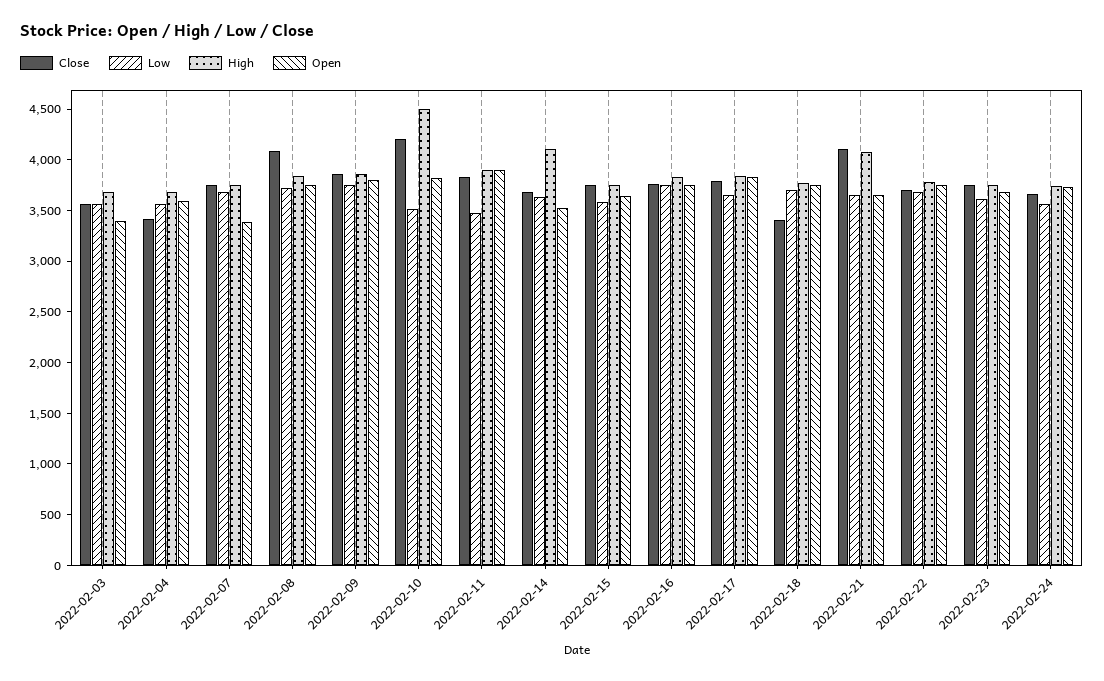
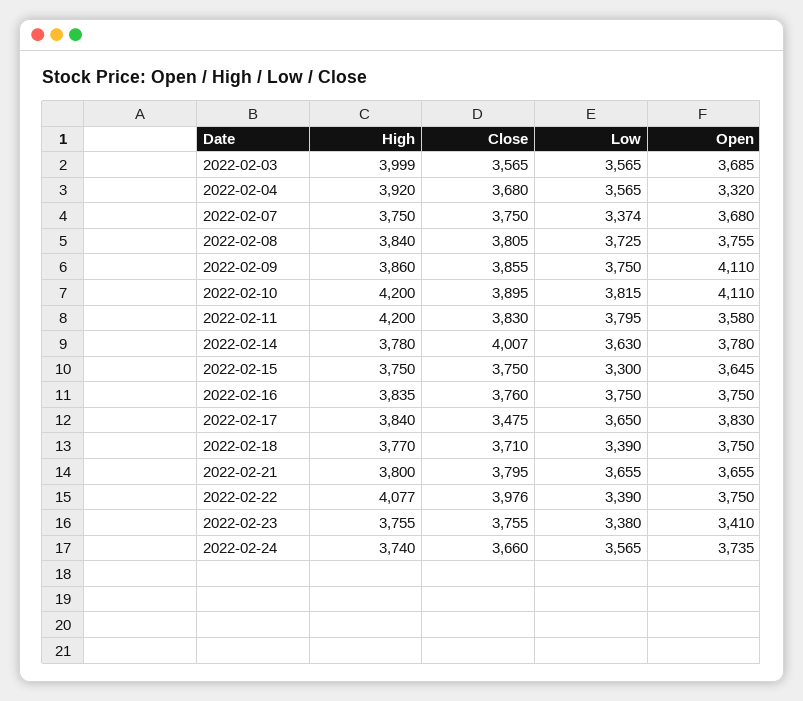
High, 2022-02-03: 3700 -> 3999
Open, 2022-02-03: 3400 -> 3685
Close, 2022-02-04: 3400 -> 3680
High, 2022-02-04: 3700 -> 3920
Open, 2022-02-04: 3600 -> 3320
Low, 2022-02-07: 3700 -> 3374
Open, 2022-02-07: 3400 -> 3680
Close, 2022-02-08: 4100 -> 3805
Open, 2022-02-09: 3800 -> 4110
Close, 2022-02-10: 4200 -> 3895
Low, 2022-02-10: 3500 -> 3815
High, 2022-02-10: 4500 -> 4200
Open, 2022-02-10: 3800 -> 4110
Low, 2022-02-11: 3500 -> 3795
High, 2022-02-11: 3900 -> 4200
Open, 2022-02-11: 3900 -> 3580
Close, 2022-02-14: 3700 -> 4007
High, 2022-02-14: 4100 -> 3780
Open, 2022-02-14: 3500 -> 3780
Low, 2022-02-15: 3600 -> 3300
Close, 2022-02-17: 3800 -> 3475
Close, 2022-02-18: 3400 -> 3710
Low, 2022-02-18: 3700 -> 3390
Close, 2022-02-21: 4100 -> 3795
High, 2022-02-21: 4100 -> 3800
Close, 2022-02-22: 3700 -> 3976
Low, 2022-02-22: 3700 -> 3390
High, 2022-02-22: 3800 -> 4077
Low, 2022-02-23: 3600 -> 3380
Open, 2022-02-23: 3700 -> 3410

